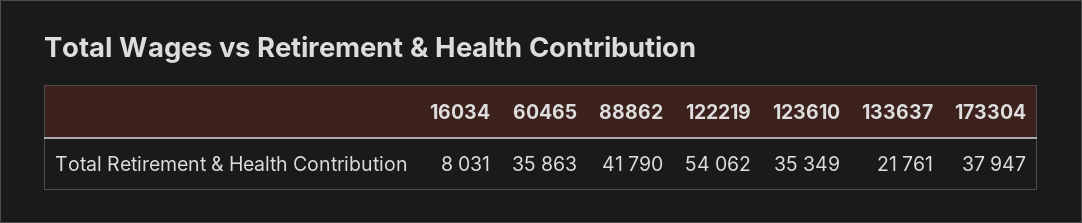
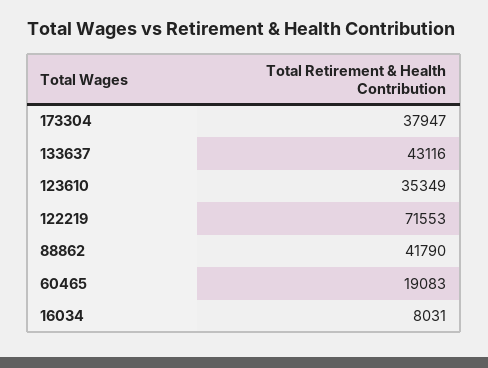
60465: 35863 -> 19083
122219: 54062 -> 71553
133637: 21761 -> 43116

